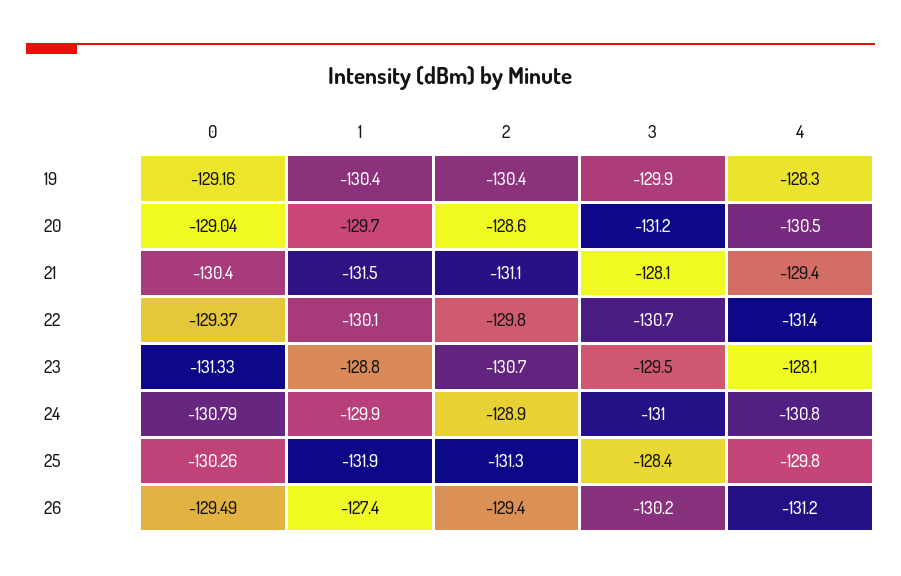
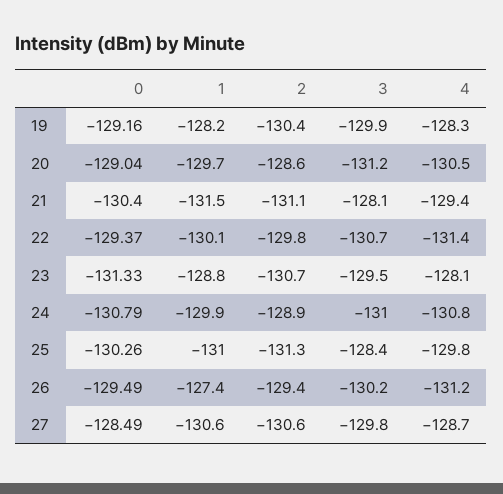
1, 19: -130.4 -> -128.2
1, 25: -131.9 -> -131
0, 27: none -> -128.49
1, 27: none -> -130.6
2, 27: none -> -130.6
3, 27: none -> -129.8
4, 27: none -> -128.7

